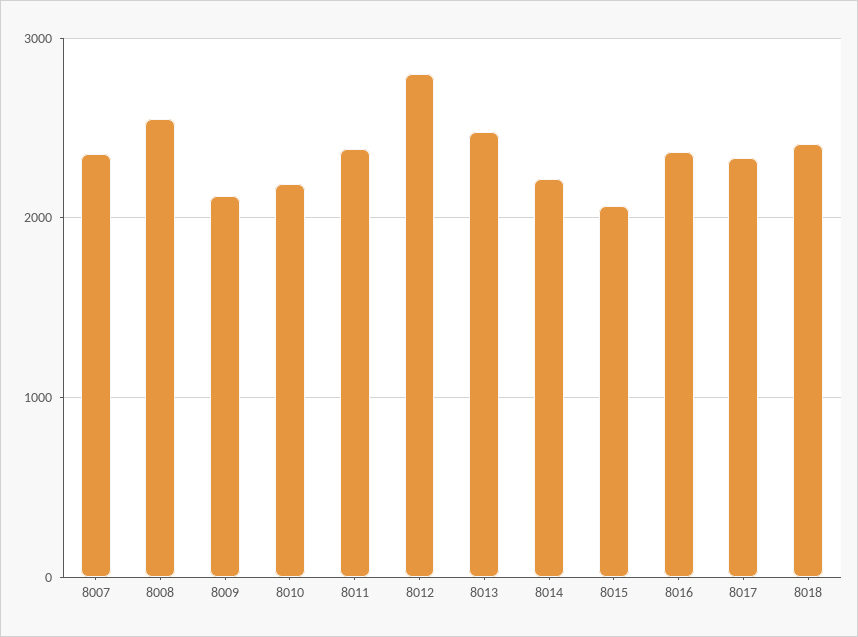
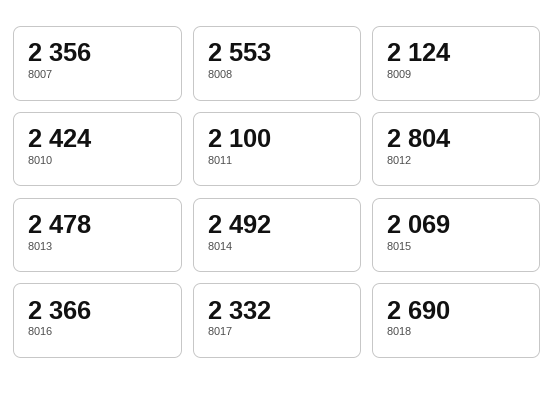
8010: 2200 -> 2424
8011: 2400 -> 2100
8014: 2200 -> 2492
8018: 2400 -> 2690

